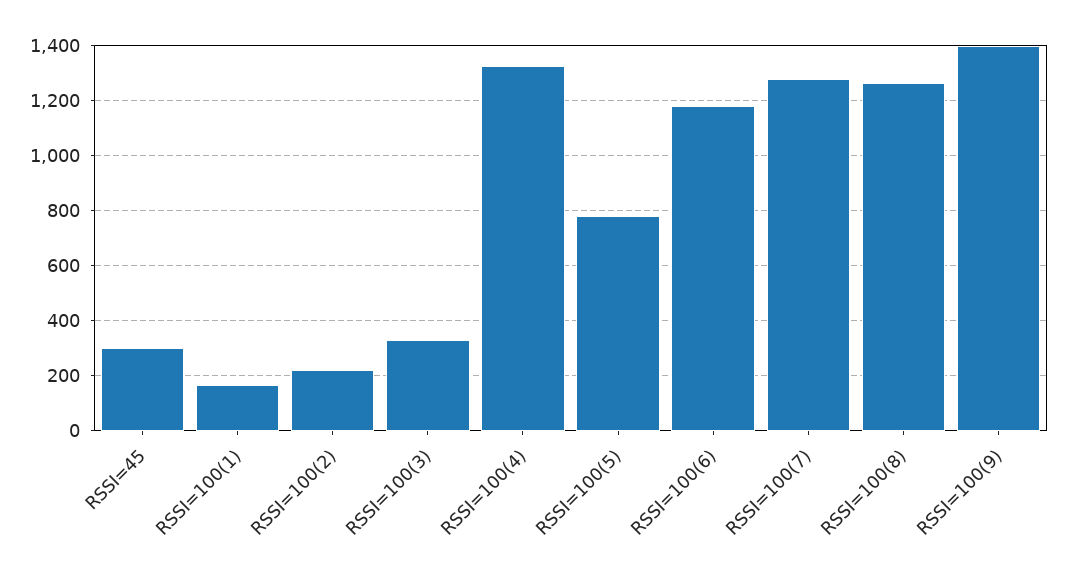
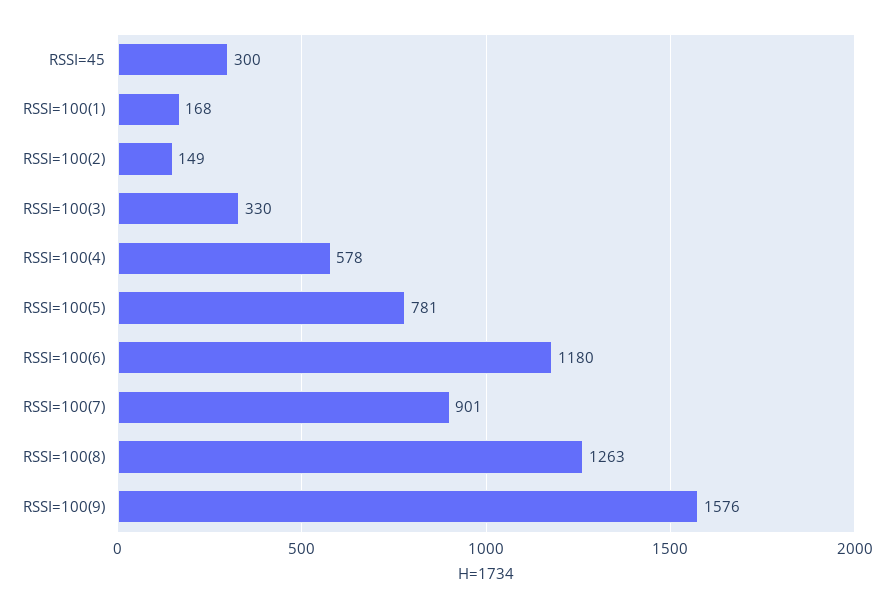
RSSI=100(2): 225 -> 149
RSSI=100(4): 1325 -> 578
RSSI=100(7): 1275 -> 901
RSSI=100(9): 1400 -> 1576

